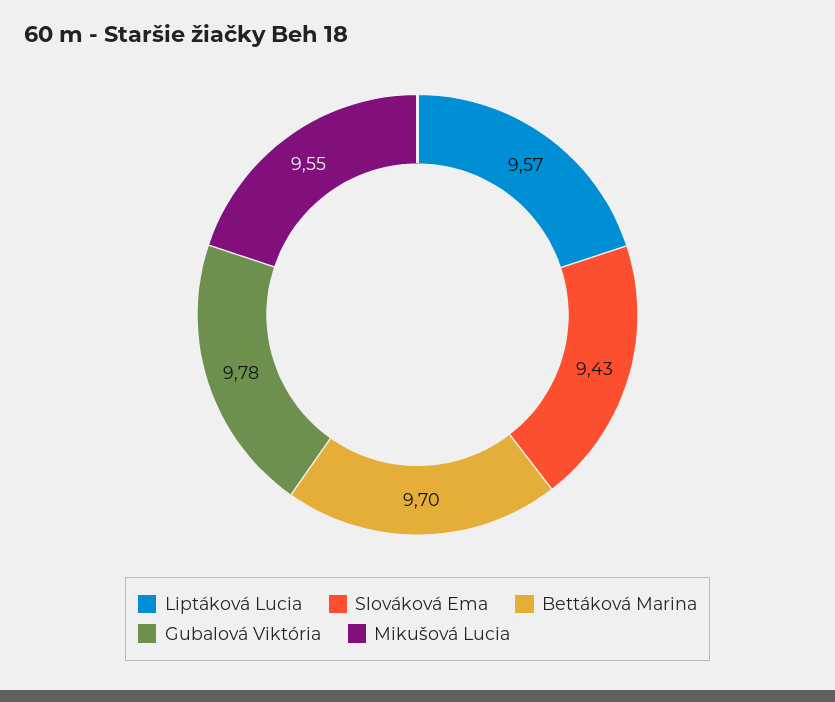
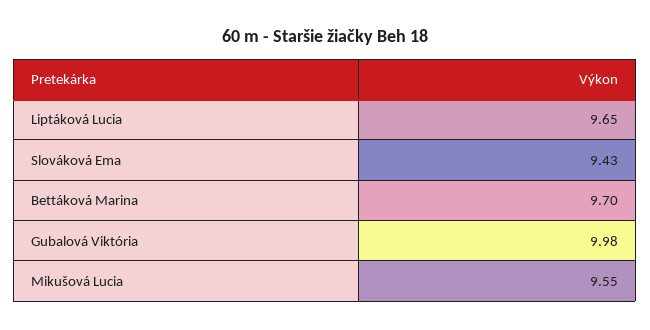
Liptáková Lucia: 9.57 -> 9.65
Gubalová Viktória: 9.78 -> 9.98

